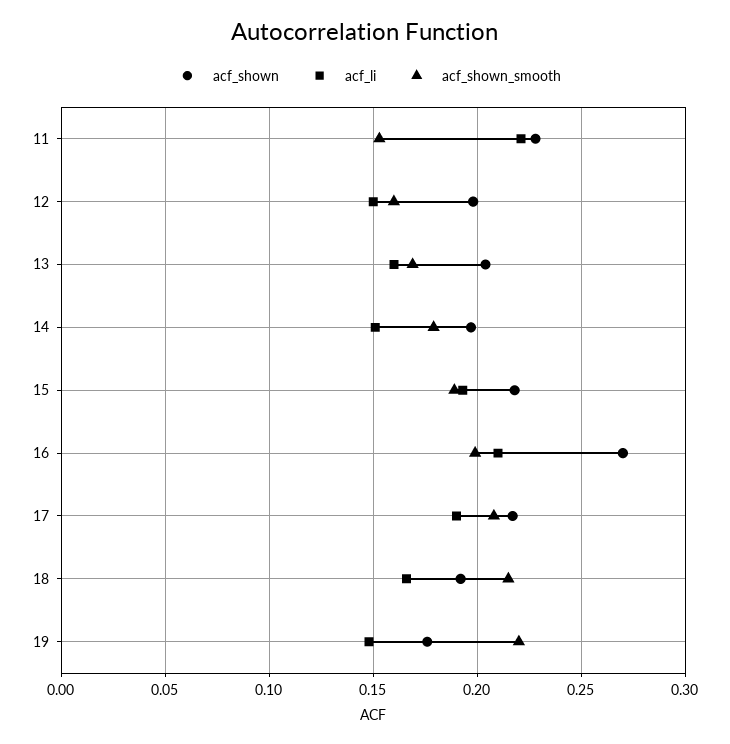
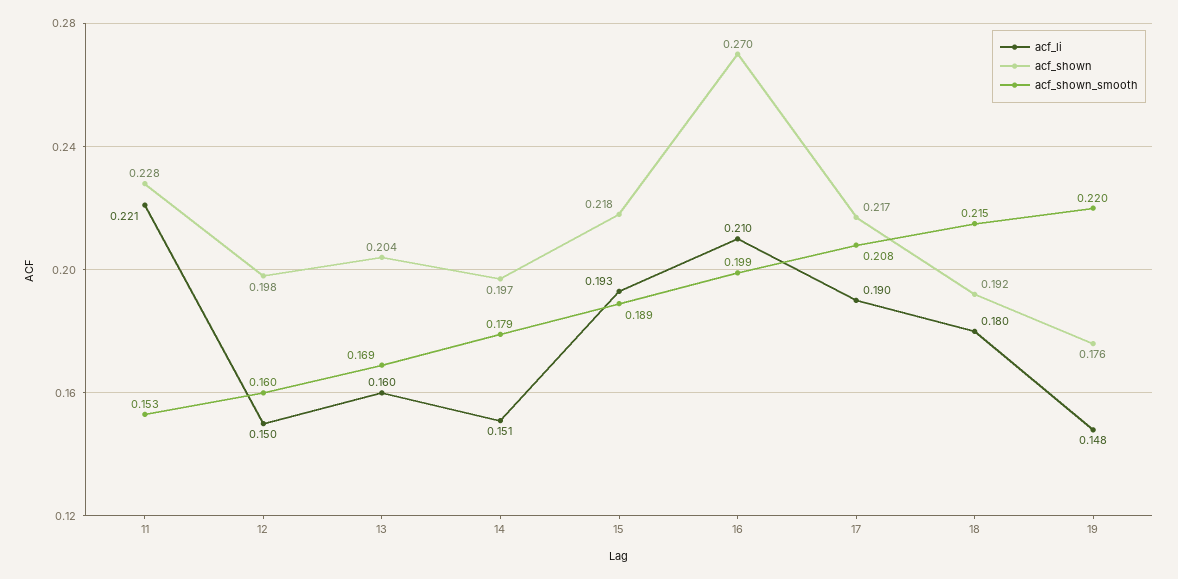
acf_li, 18: 0.165 -> 0.18

